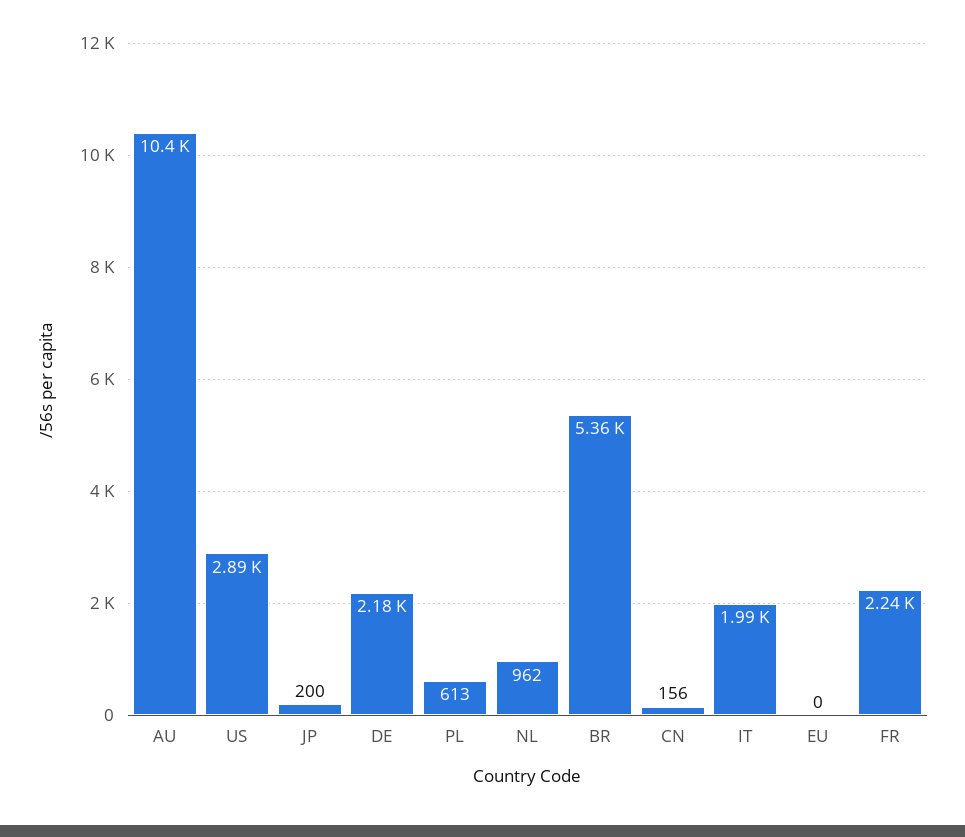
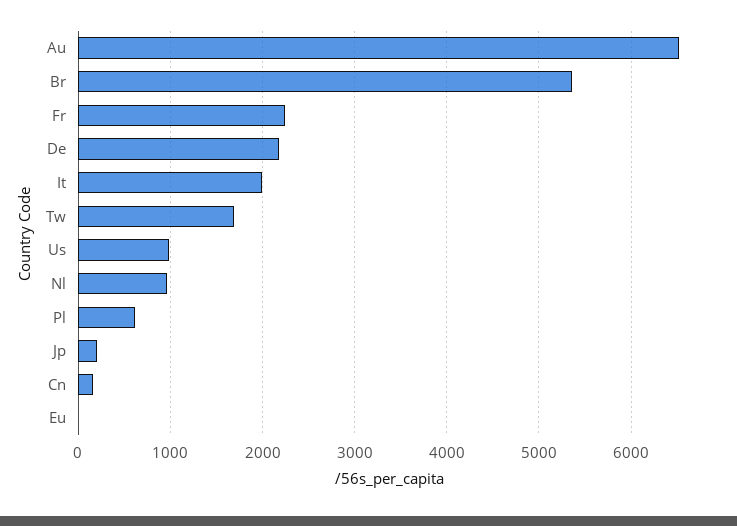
AU: 10400 -> 6500
US: 2890 -> 1000
Tw: none -> 1700

